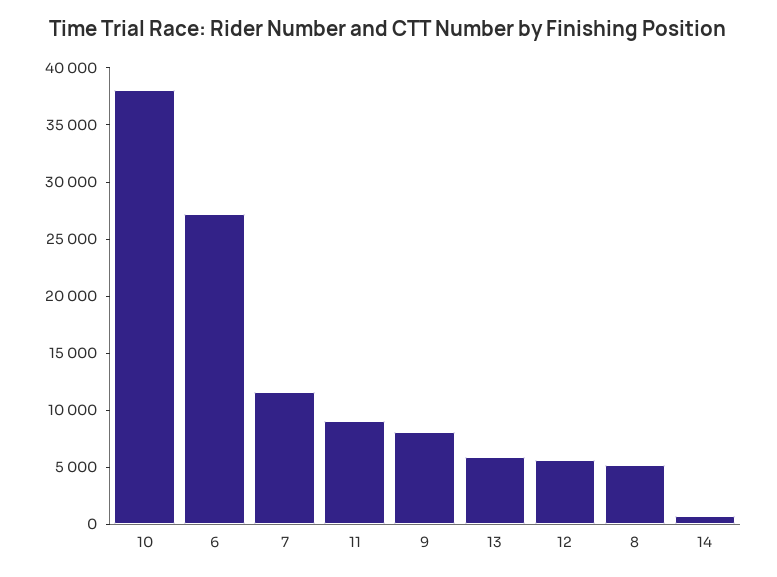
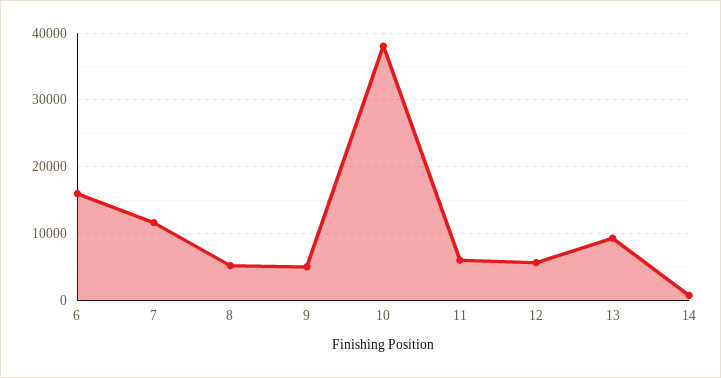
6: 27000 -> 16000
11: 9000 -> 6000
9: 8000 -> 5000
13: 6000 -> 9000

